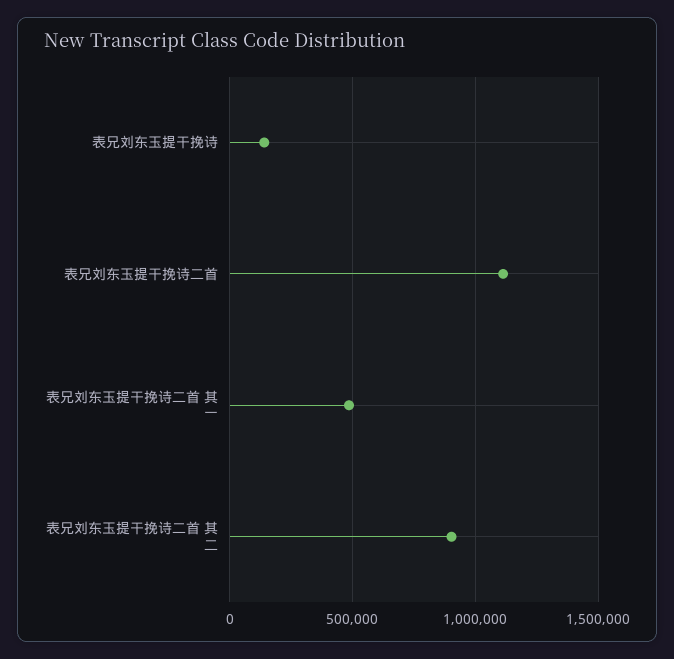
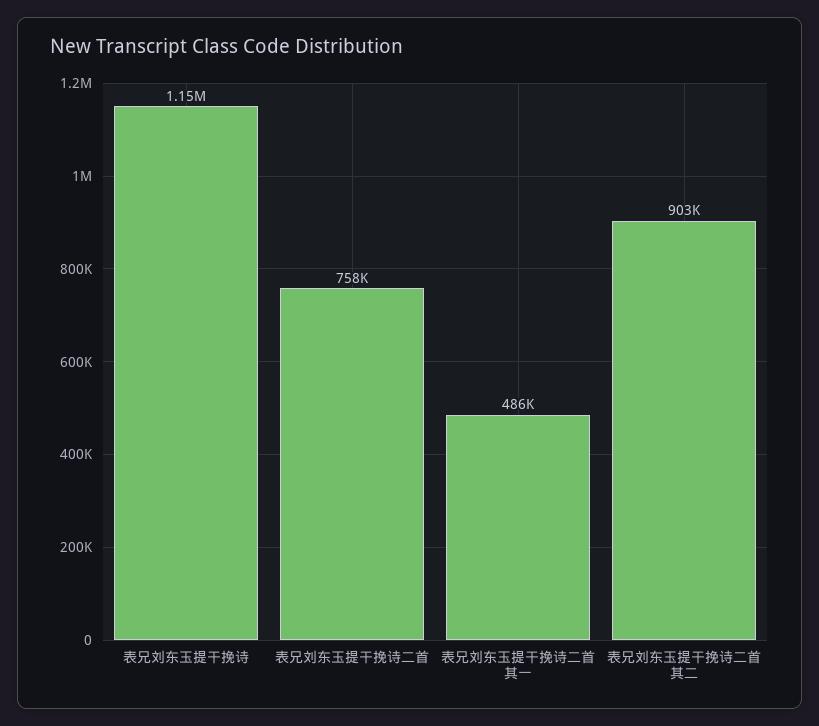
表兄刘东玉提干挽诗: 150000 -> 1150000
表兄刘东玉提干挽诗二首: 1100000 -> 758000

